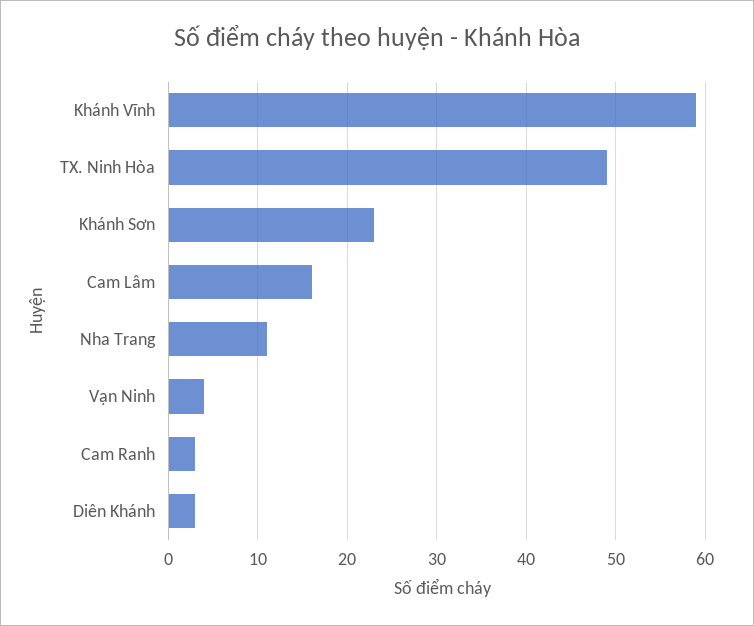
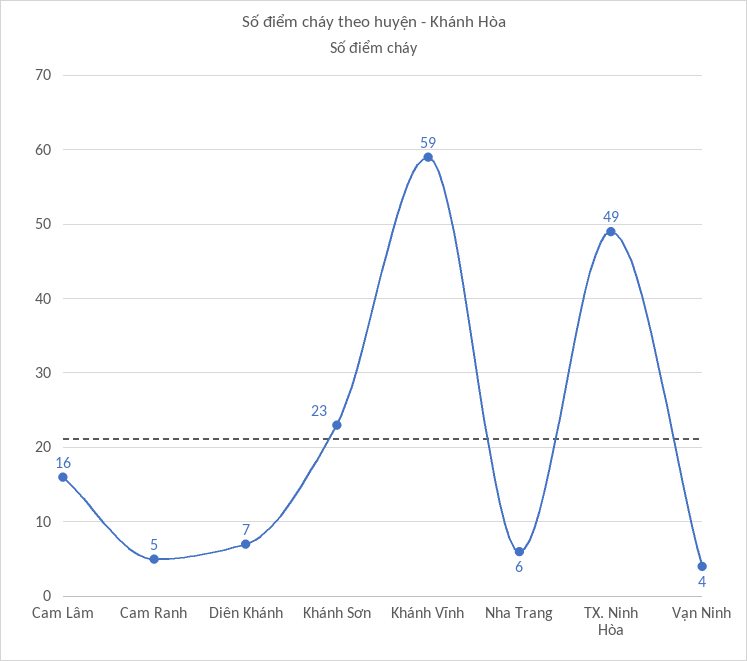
Nha Trang: 11 -> 6
Cam Ranh: 3 -> 5
Diên Khánh: 3 -> 7

